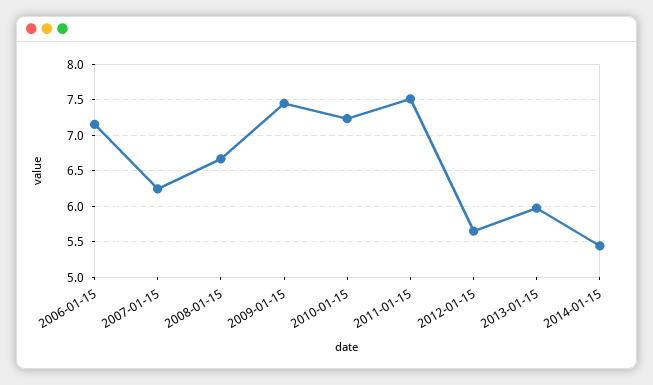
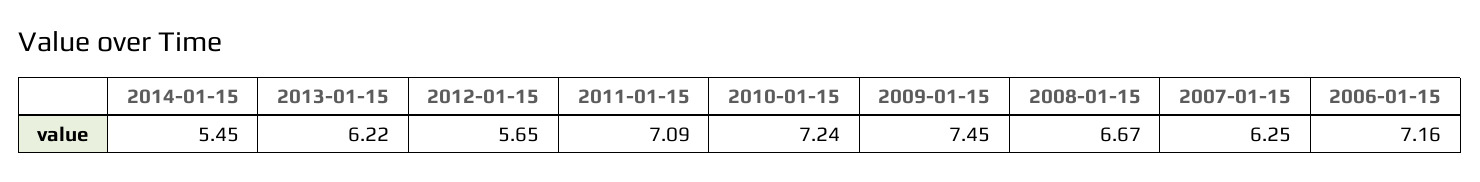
2011-01-15: 7.5 -> 7.09
2013-01-15: 6 -> 6.22

